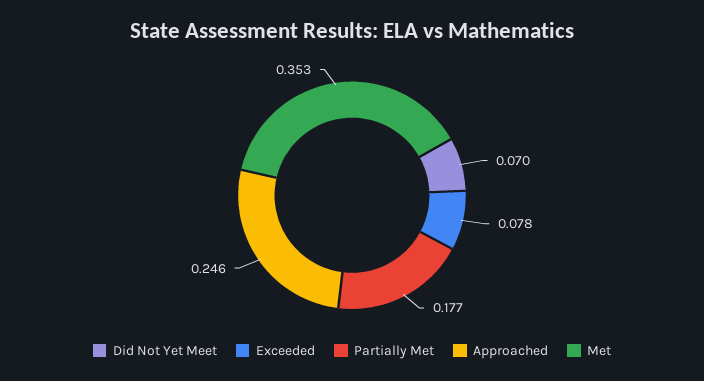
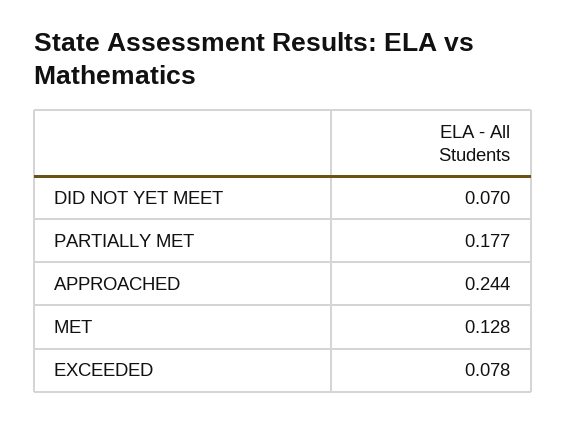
Approached: 0.246 -> 0.244
Met: 0.353 -> 0.128

